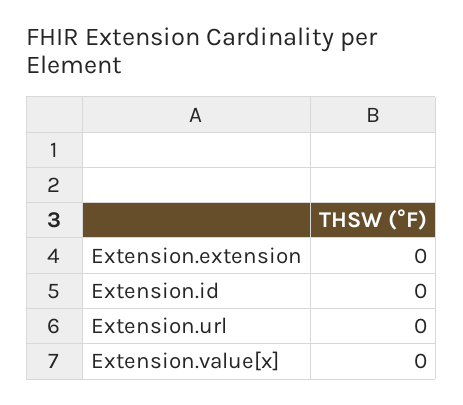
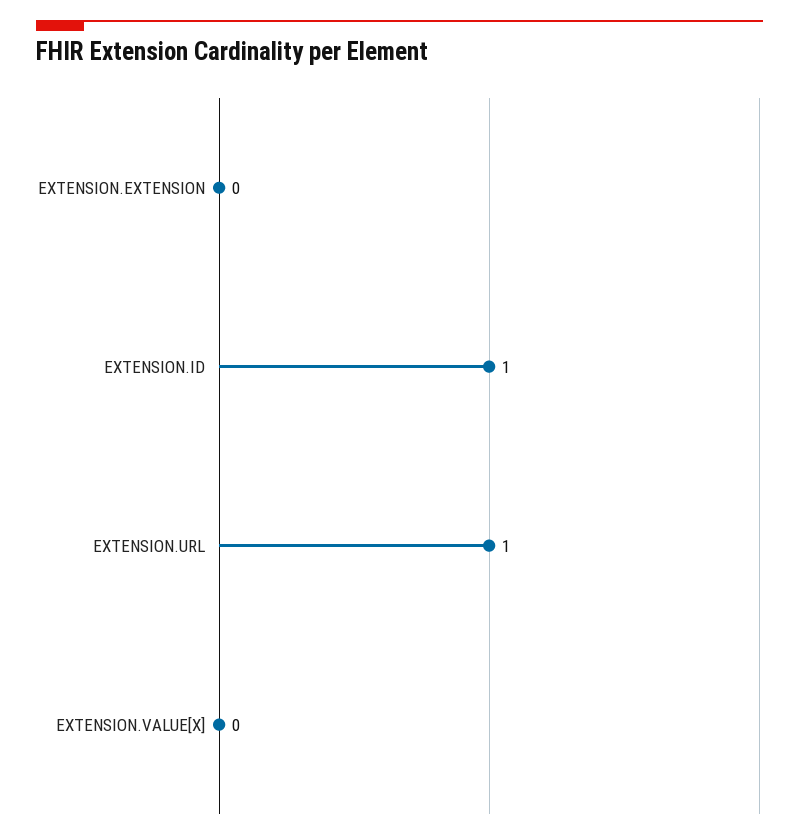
Extension.id: 0 -> 1
Extension.url: 0 -> 1

